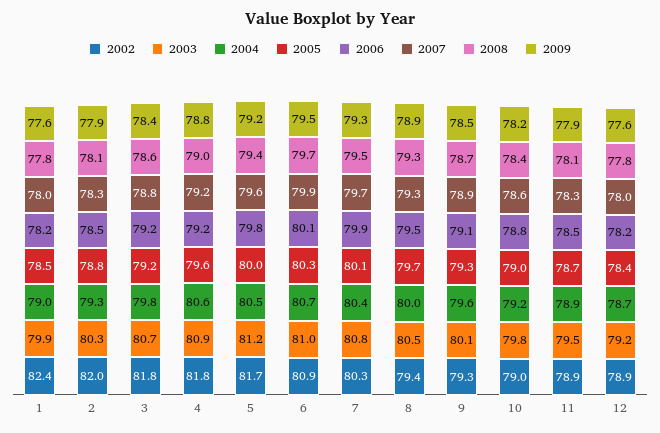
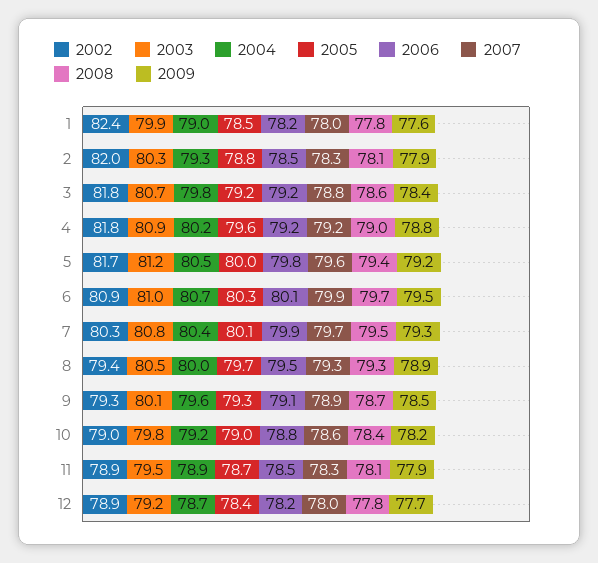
2004, 4: 80.6 -> 80.2
2009, 12: 77.6 -> 77.7

